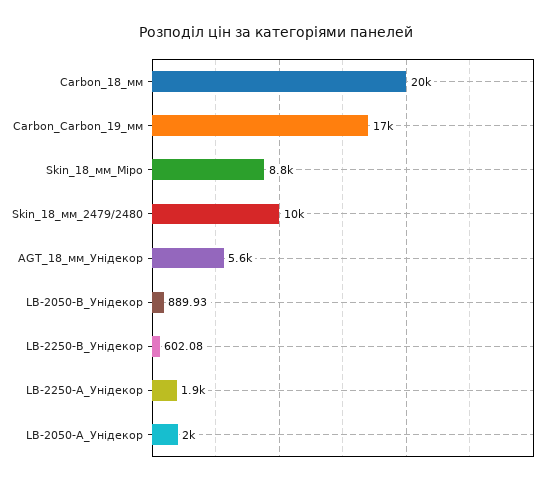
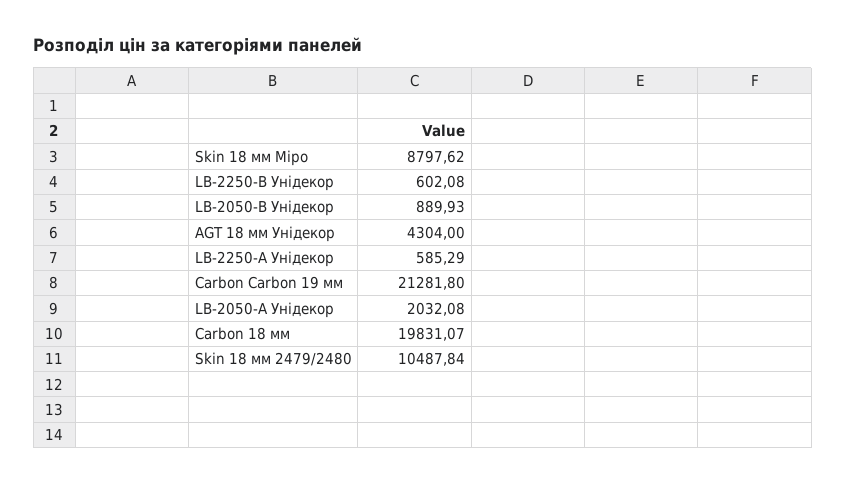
Carbon_Carbon_19_мм: 17000 -> 21281.8
AGT_18_мм_Унідекор: 5600 -> 4304
LB-2250-А_Унідекор: 1900 -> 585.29

